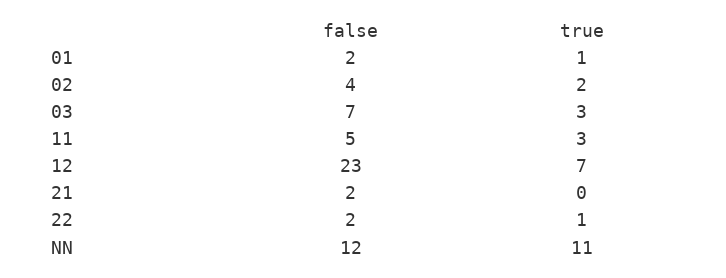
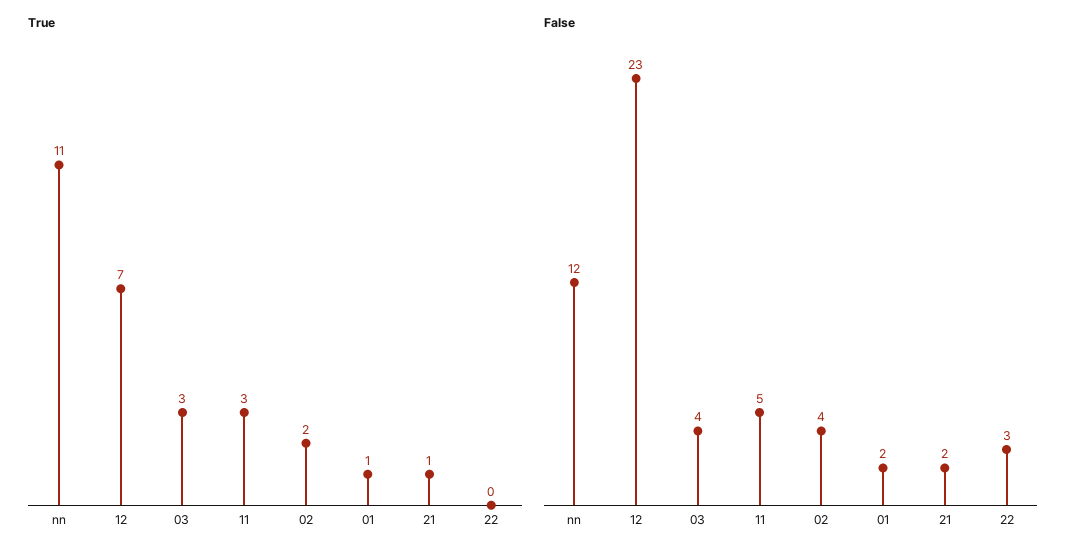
false, 03: 7 -> 4
true, 21: 0 -> 1
false, 22: 2 -> 3
true, 22: 1 -> 0

